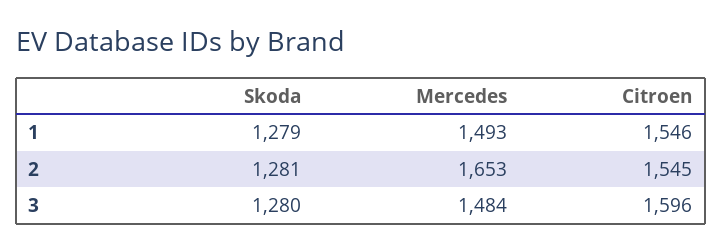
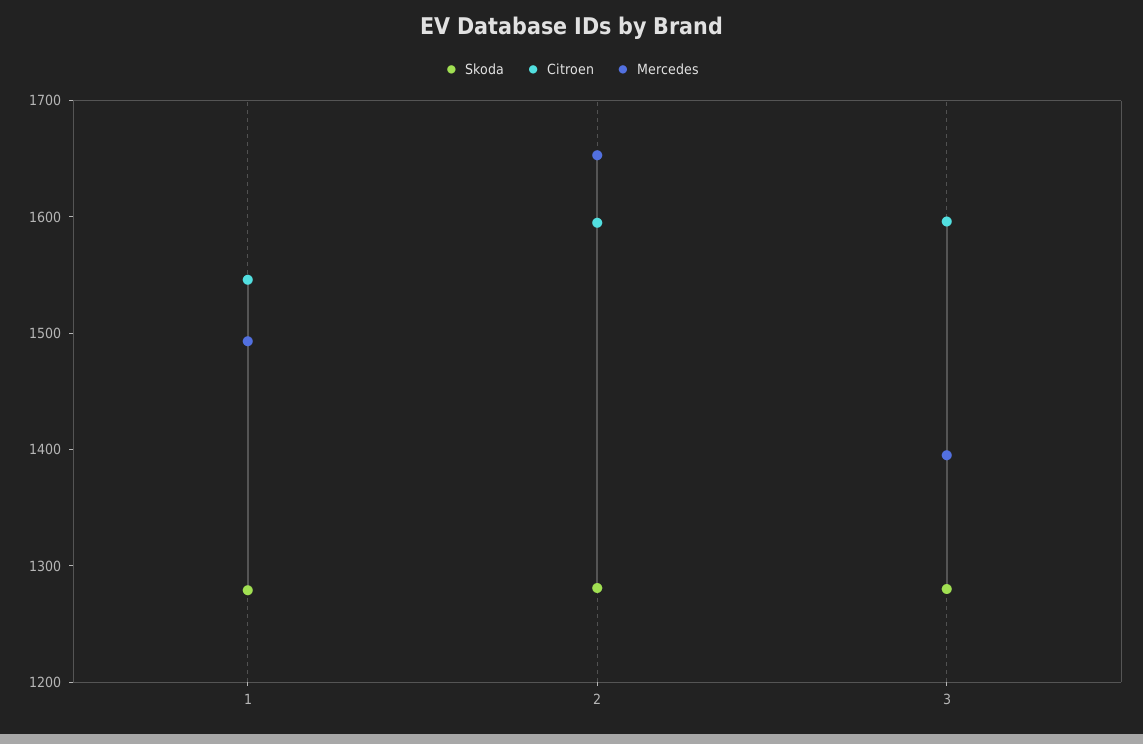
Citroen, 2: 1545 -> 1600
Mercedes, 3: 1484 -> 1400

